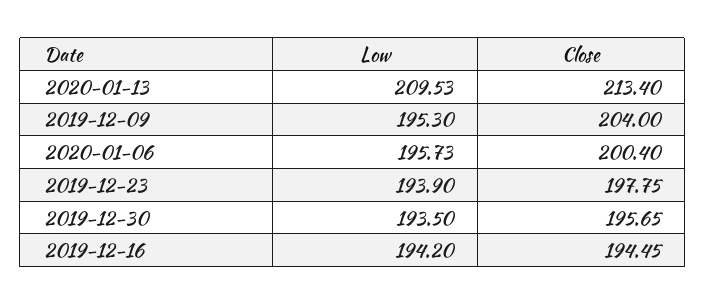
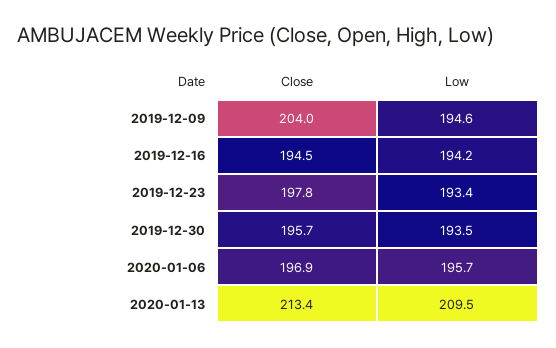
Low, 2019-12-09: 195.3 -> 194.6
Close, 2020-01-06: 200.4 -> 196.9
Low, 2019-12-23: 193.9 -> 193.4

